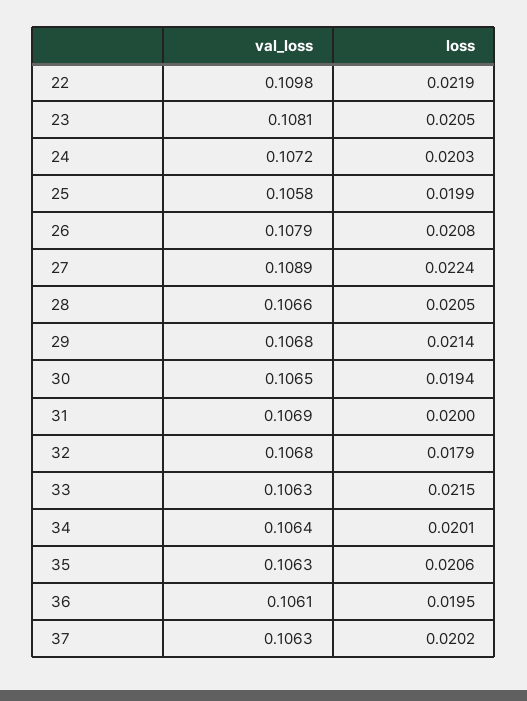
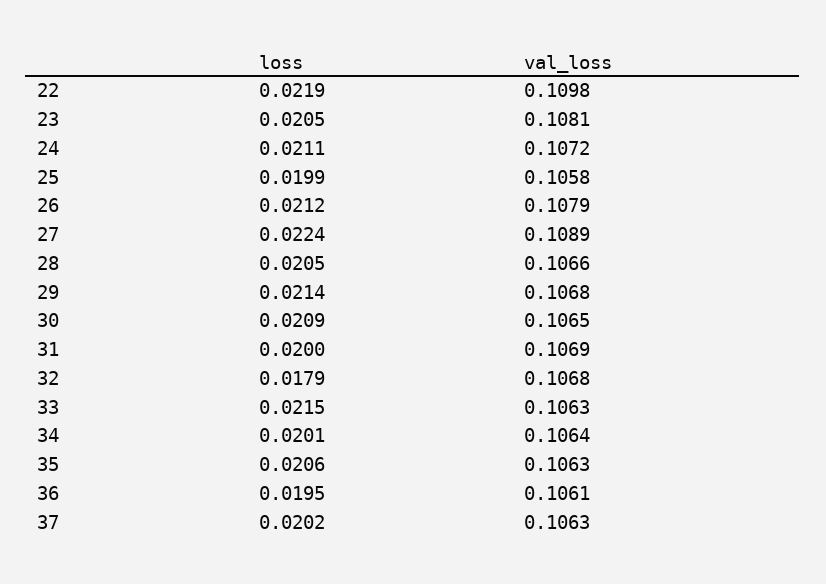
loss, 24: 0.0203 -> 0.0211
loss, 26: 0.0208 -> 0.0212
loss, 30: 0.0194 -> 0.0209

